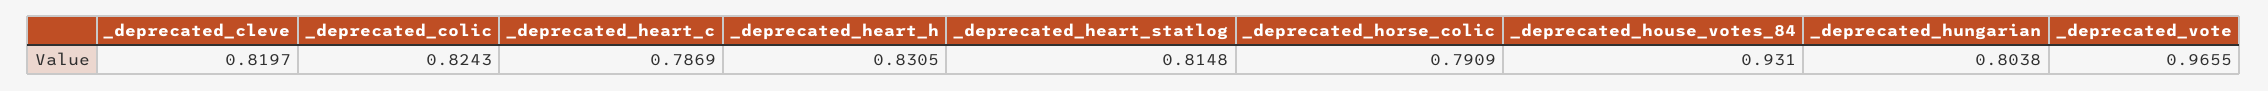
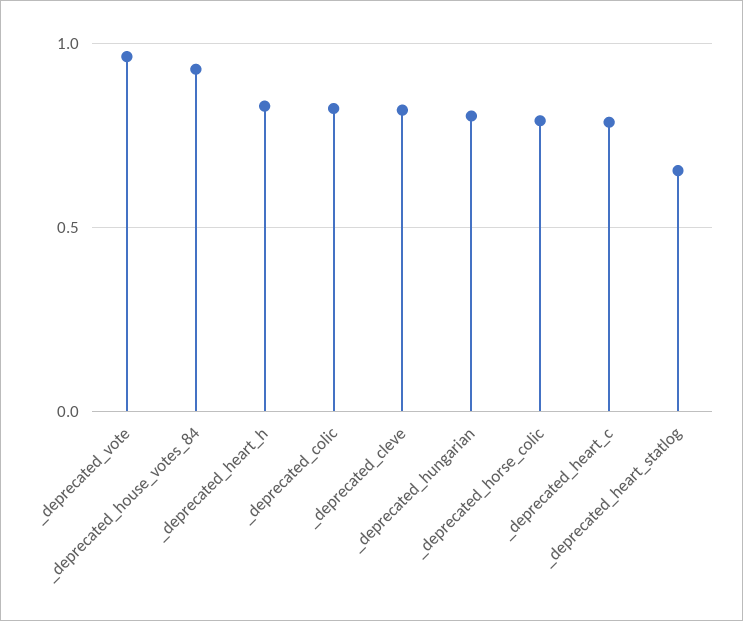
_deprecated_heart_statlog: 0.8148 -> 0.65

